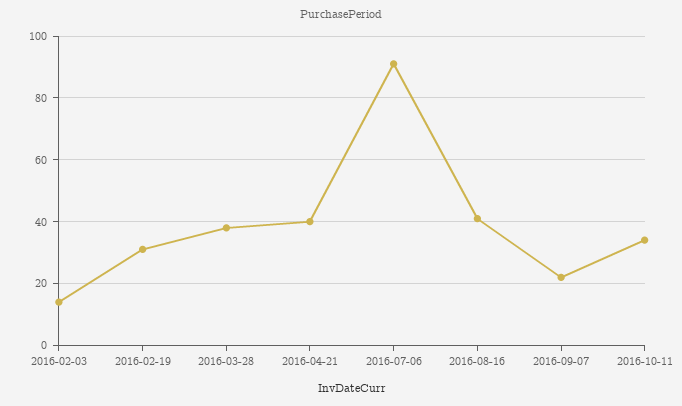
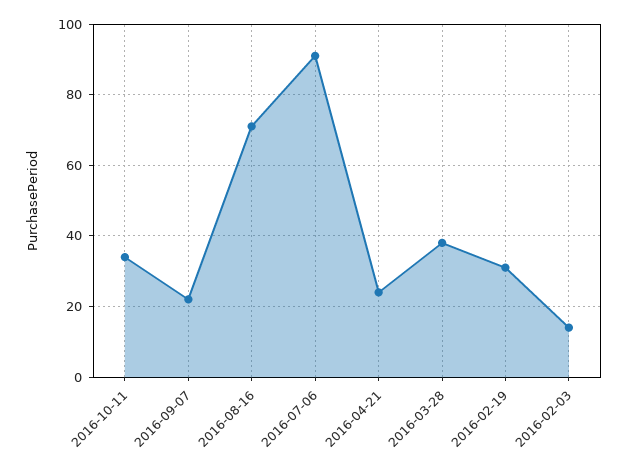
2016-04-21: 40 -> 25
2016-08-16: 40 -> 70

